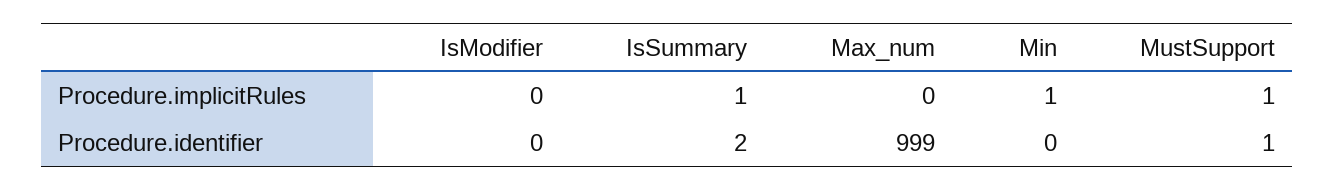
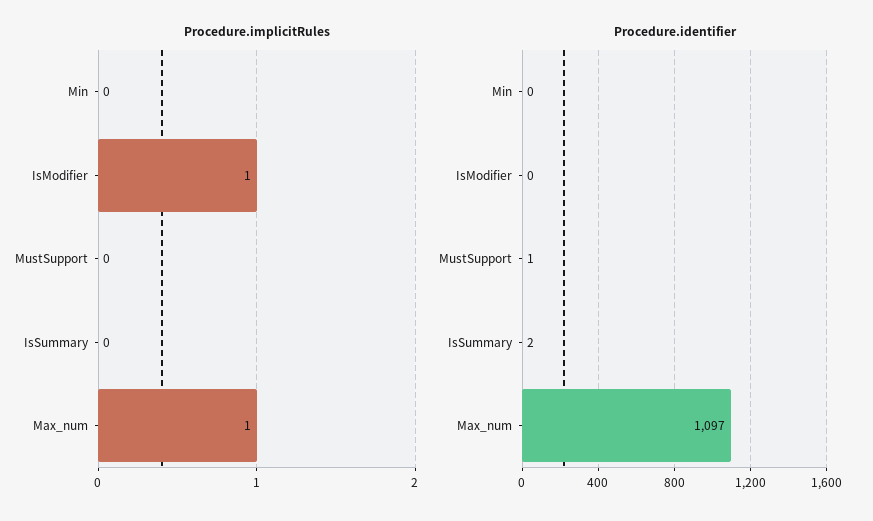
Procedure.implicitRules, IsModifier: 0 -> 1
Procedure.implicitRules, IsSummary: 1 -> 0
Procedure.implicitRules, Max_num: 0 -> 1
Procedure.implicitRules, Min: 1 -> 0
Procedure.implicitRules, MustSupport: 1 -> 0
Procedure.identifier, Max_num: 999 -> 1097

